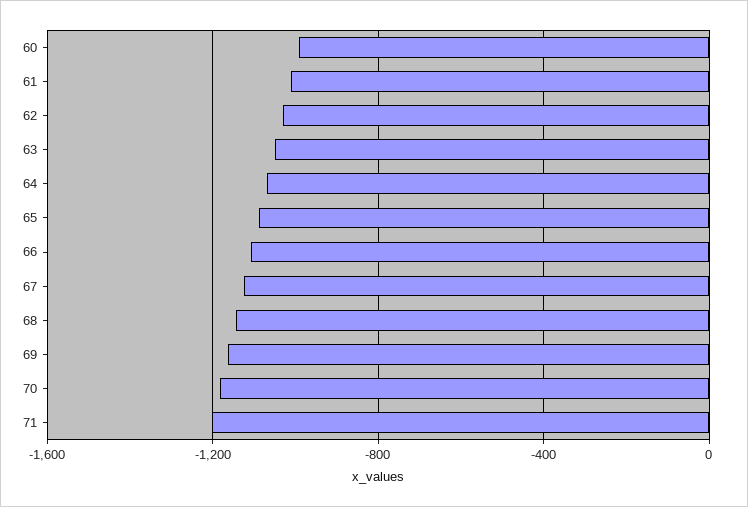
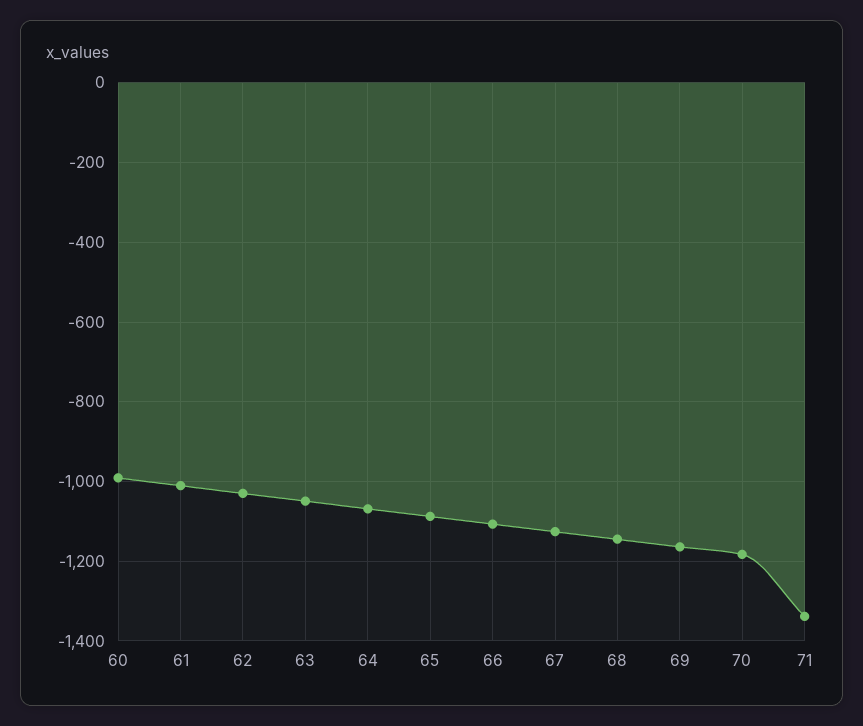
71: -1200 -> -1340

